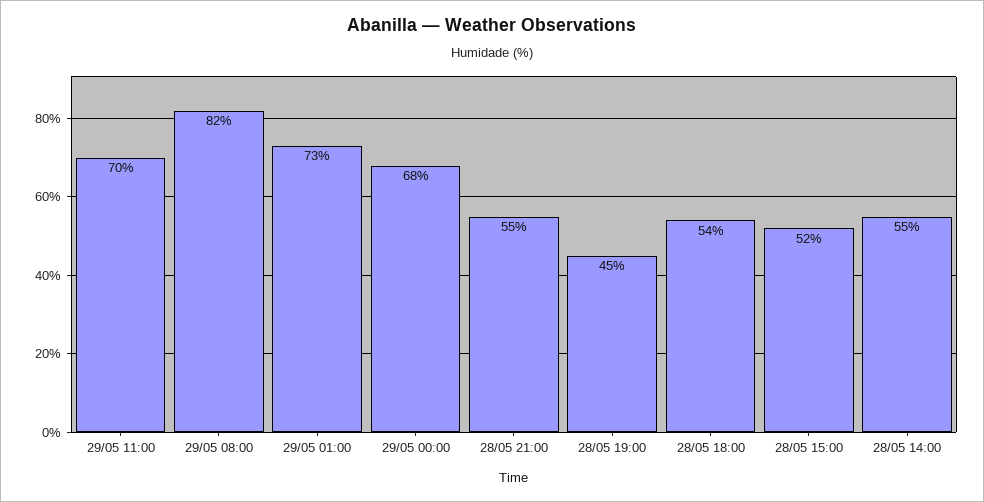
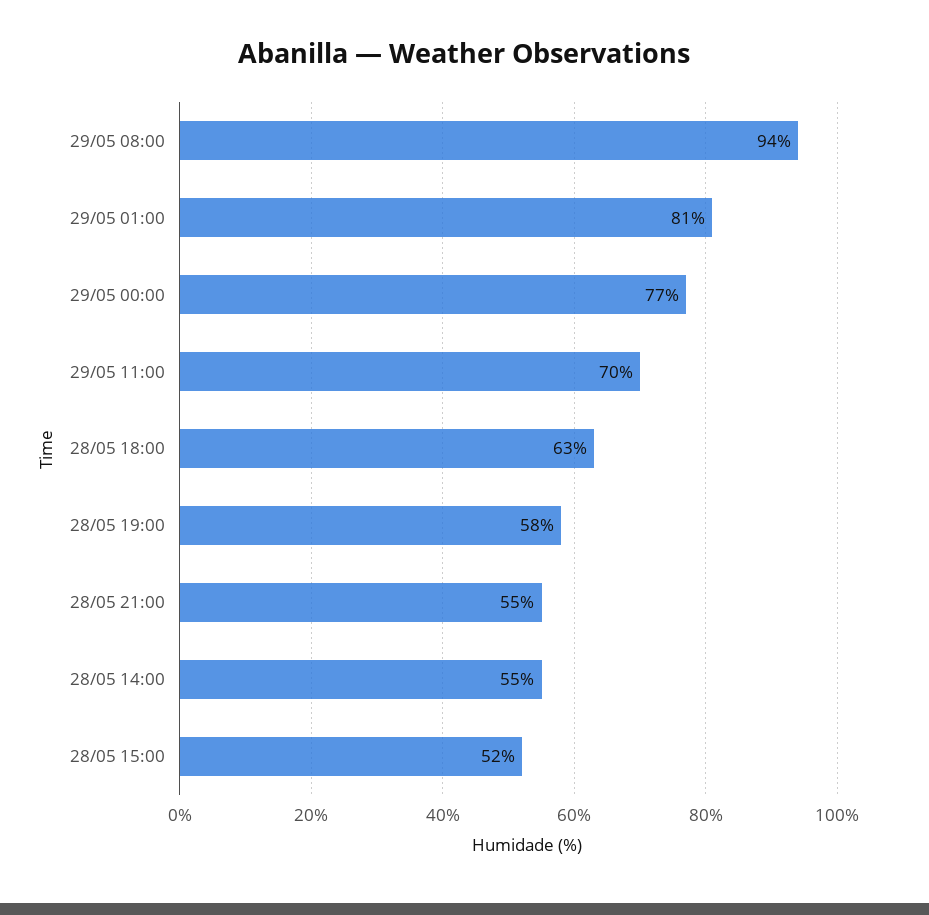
29/05 08:00: 82 -> 94
29/05 01:00: 73 -> 81
29/05 00:00: 68 -> 77
28/05 19:00: 45 -> 58
28/05 18:00: 54 -> 63

